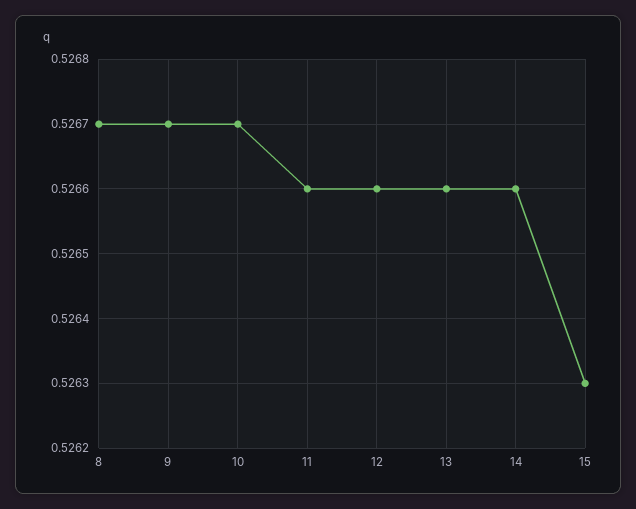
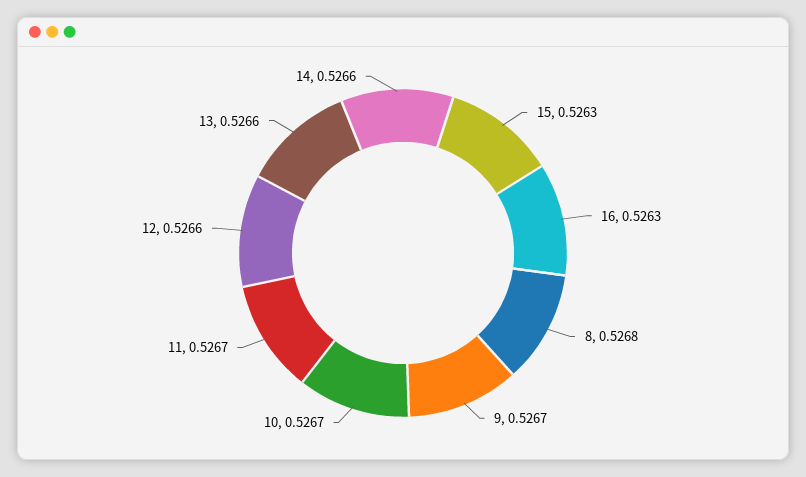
8: 0.5267 -> 0.5268
11: 0.5266 -> 0.5267
16: none -> 0.5263

